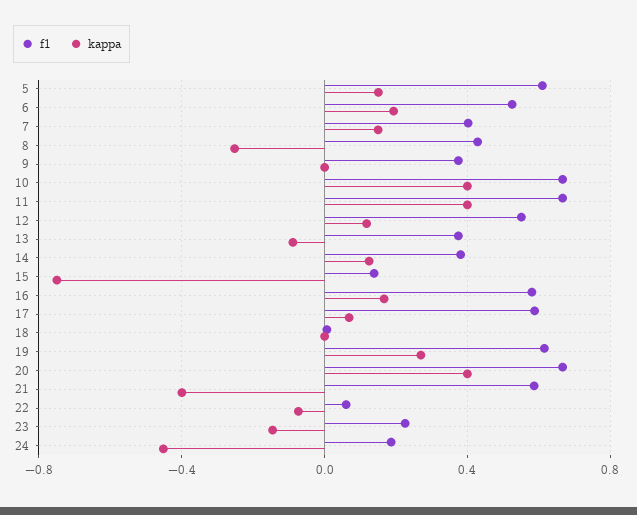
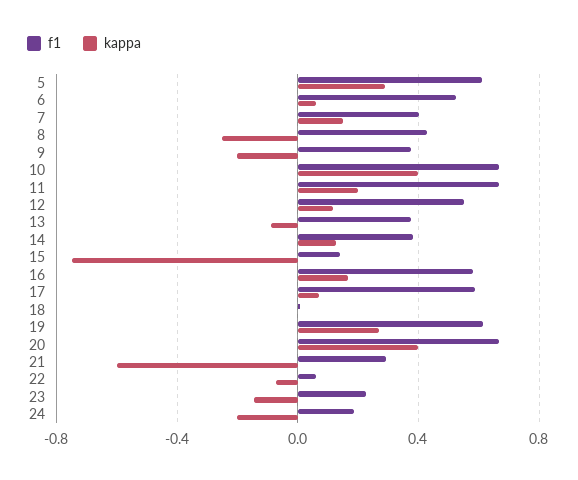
kappa, 5: 0.15 -> 0.3
kappa, 6: 0.2 -> 0.05
kappa, 9: 0 -> -0.2
kappa, 11: 0.4 -> 0.2
f1, 21: 0.6 -> 0.3
kappa, 21: -0.4 -> -0.6
kappa, 24: -0.45 -> -0.2

